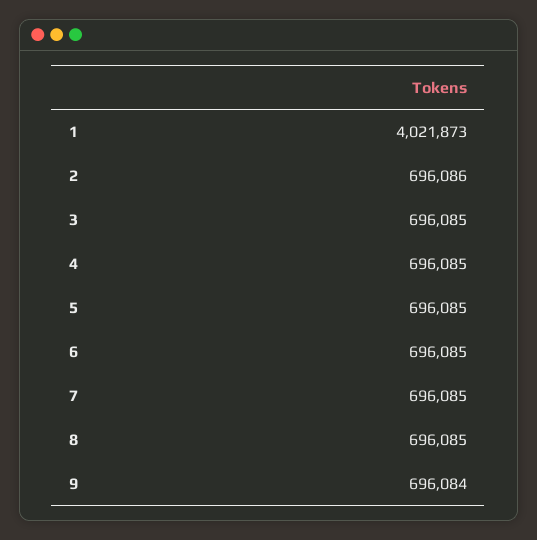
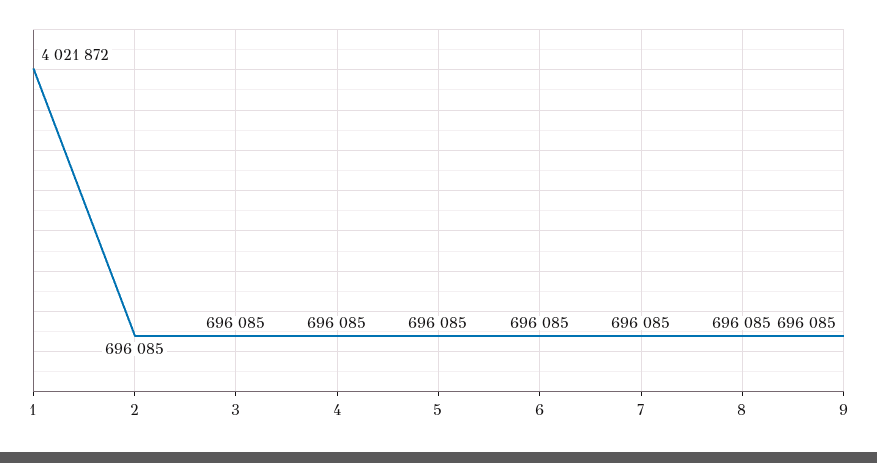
1: 4021873 -> 4021872
2: 696086 -> 696085
9: 696084 -> 696085

